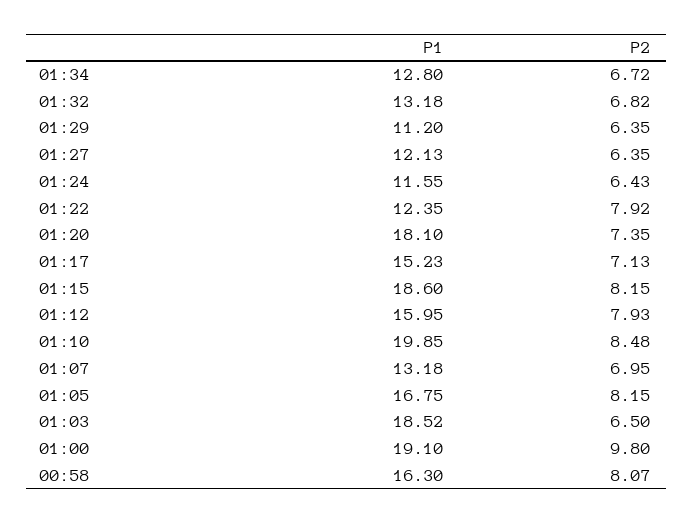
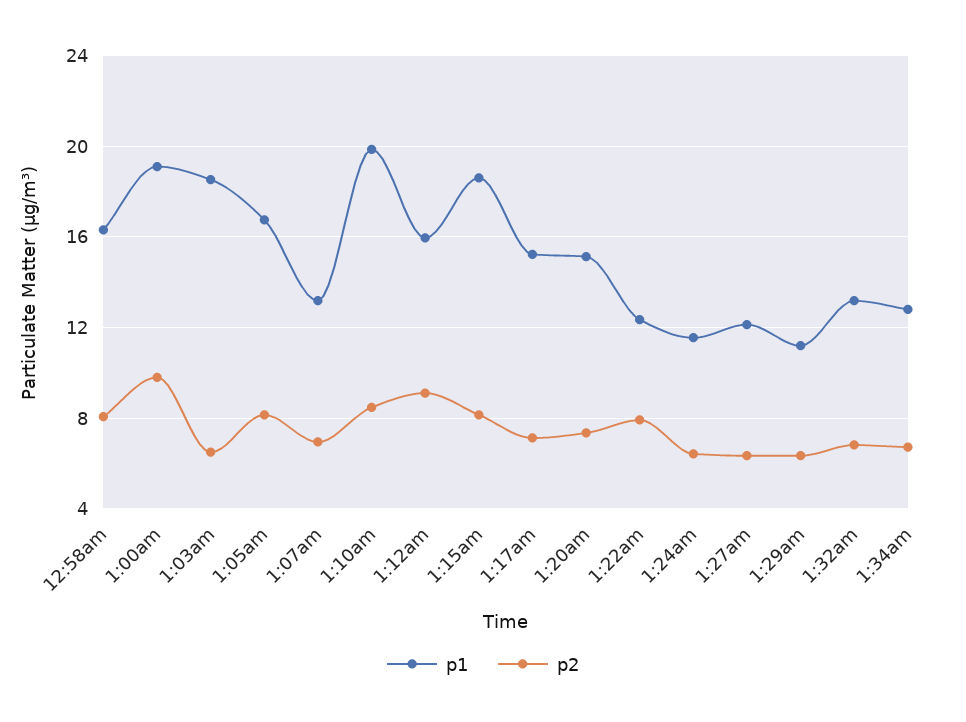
P1, 01:20: 18.1 -> 15
P2, 01:12: 7.93 -> 9

